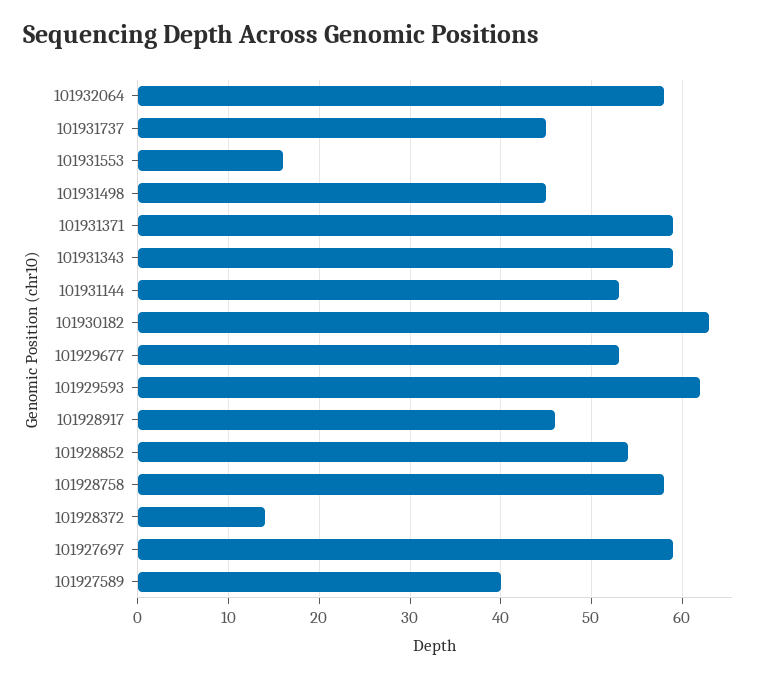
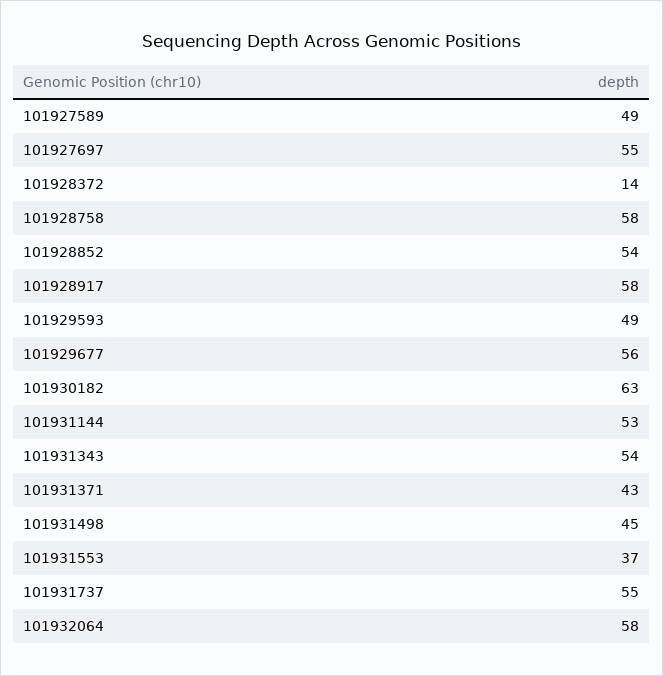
101931737: 45 -> 55
101931553: 16 -> 37
101931371: 59 -> 43
101931343: 59 -> 54
101929677: 53 -> 56
101929593: 62 -> 49
101928917: 46 -> 58
101927697: 59 -> 55
101927589: 40 -> 49

